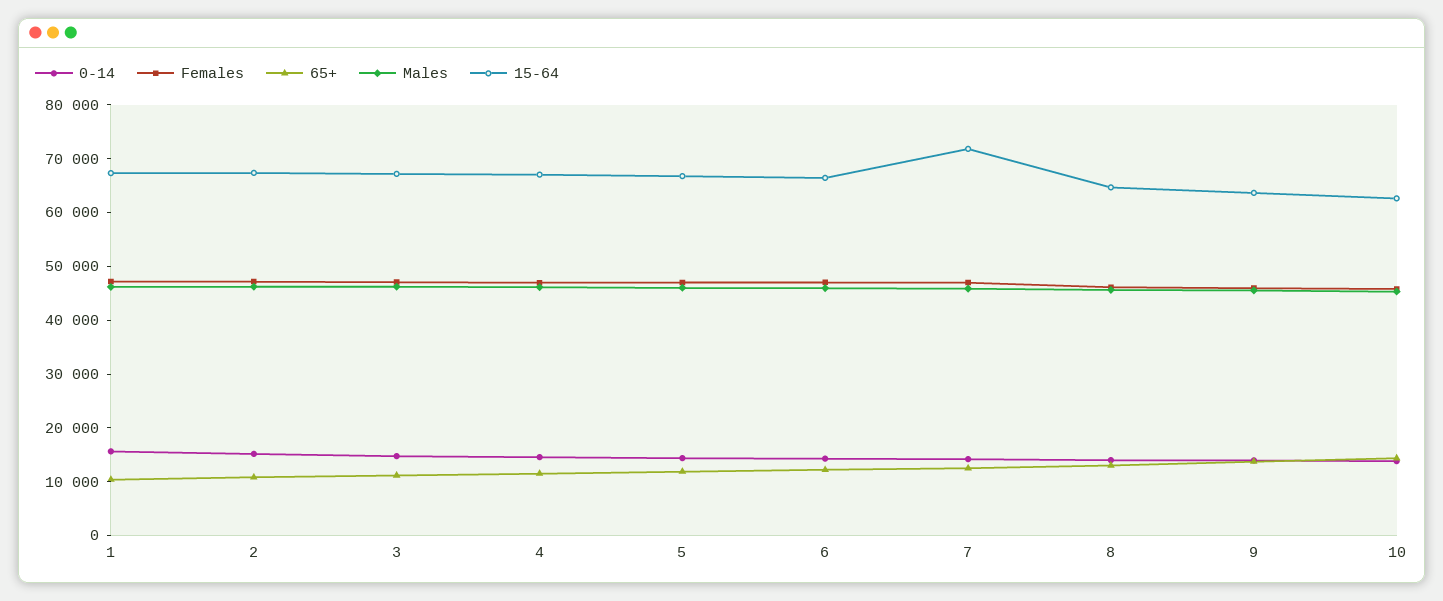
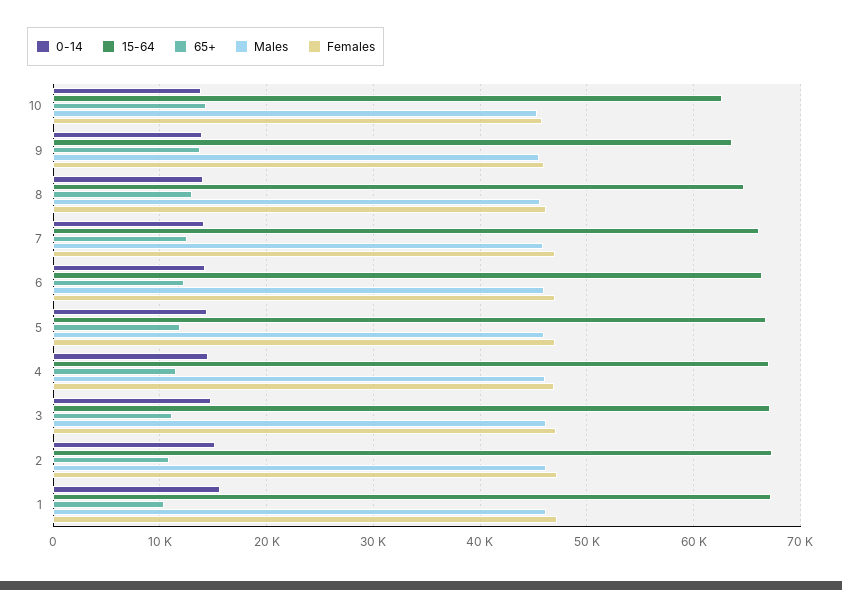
15-64, 7: 72000 -> 66000

